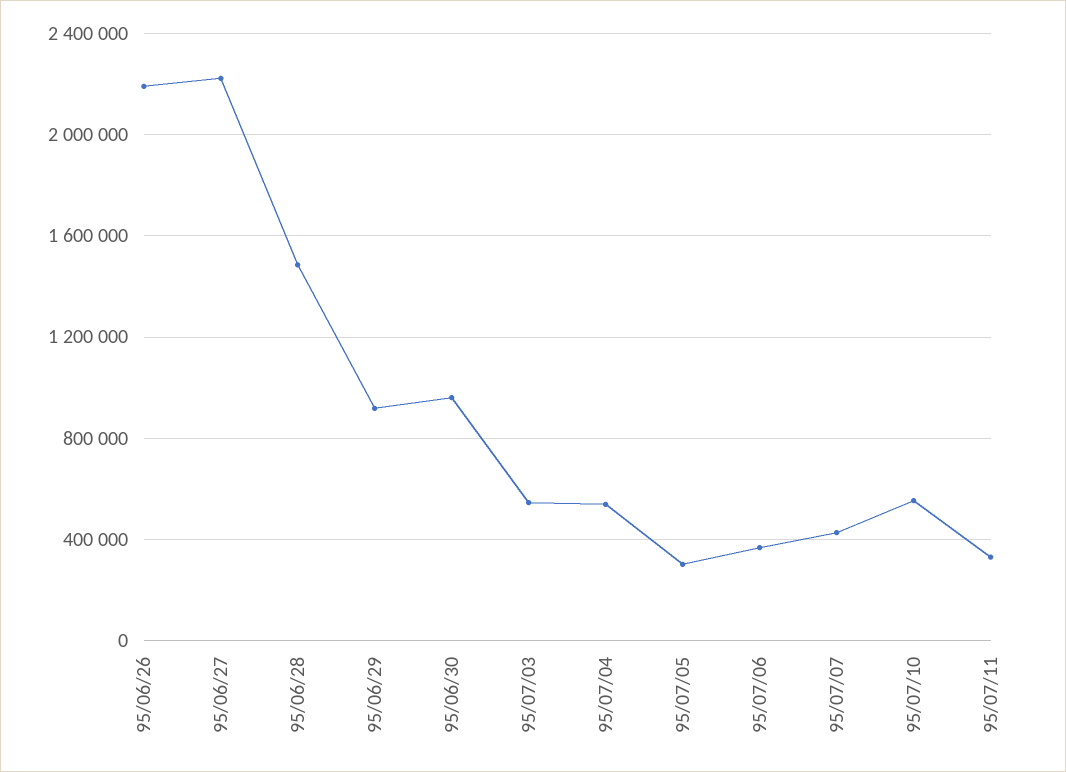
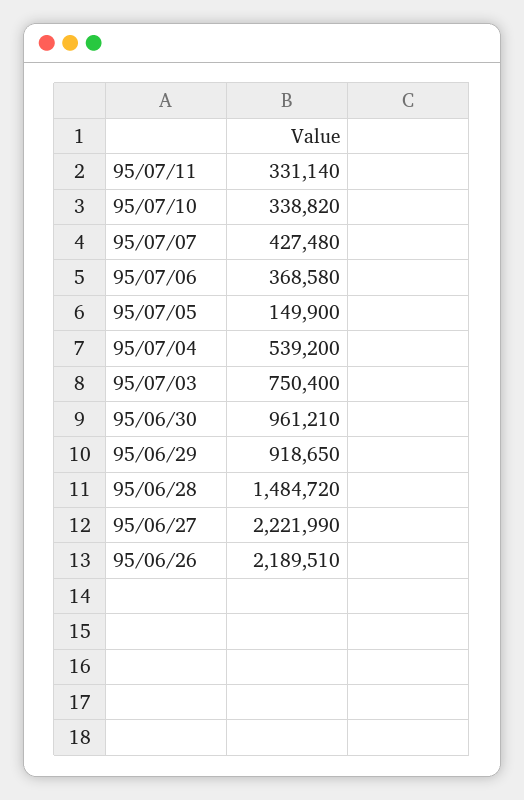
95/07/03: 550000 -> 750400
95/07/05: 300000 -> 149900
95/07/10: 550000 -> 338820

